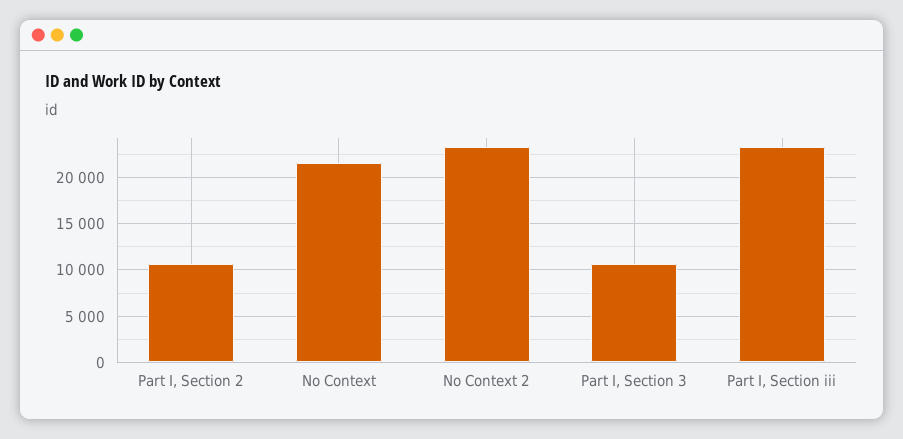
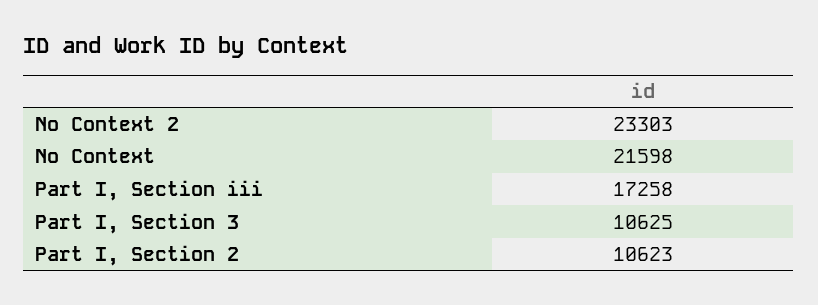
Part I, Section iii: 23000 -> 17258

